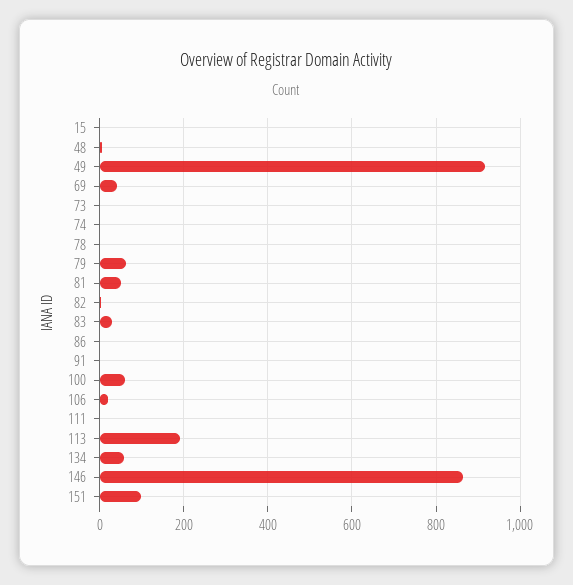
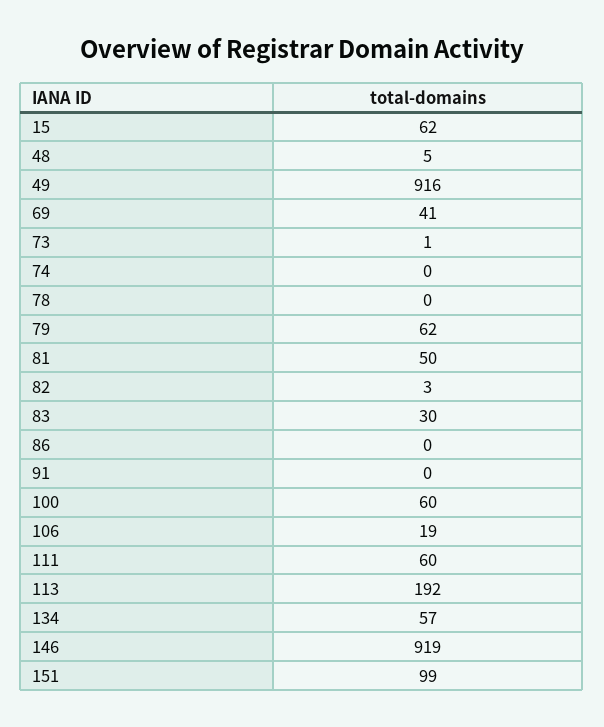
15: 0 -> 62
111: 0 -> 60
146: 860 -> 919

